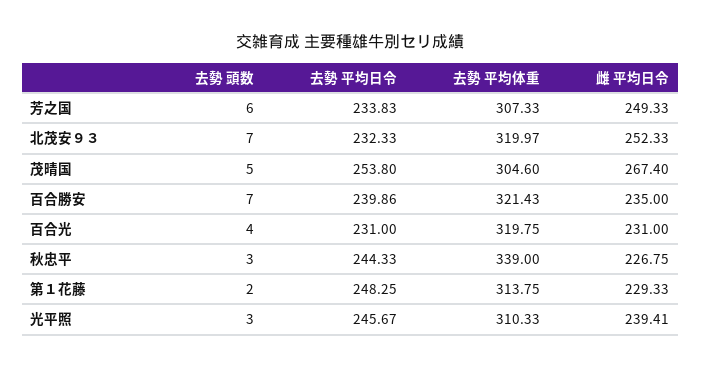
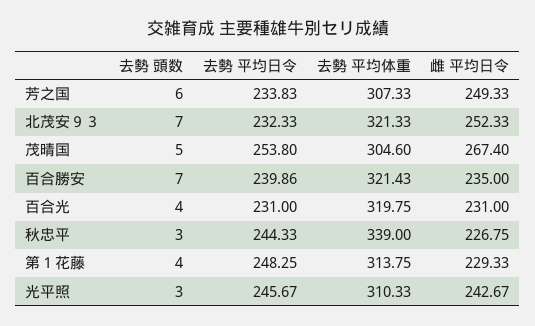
去勢 平均体重, 北茂安９３: 319.97 -> 321.33
去勢 頭数, 第１花藤: 2 -> 4
雌 平均日令, 光平照: 239.41 -> 242.67

